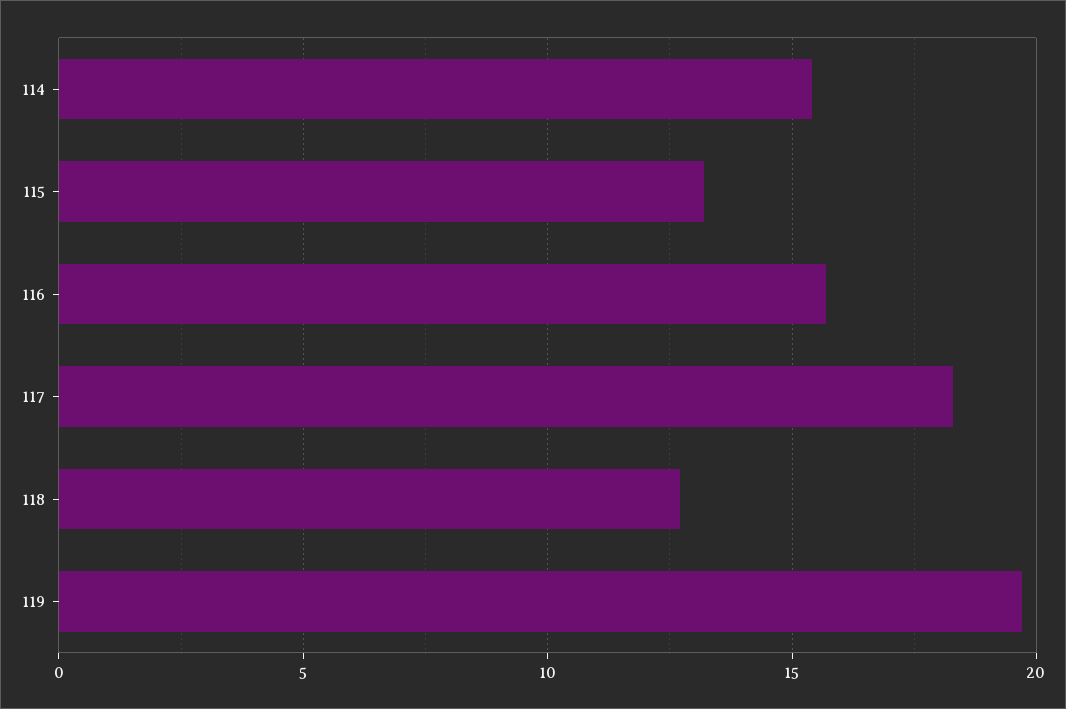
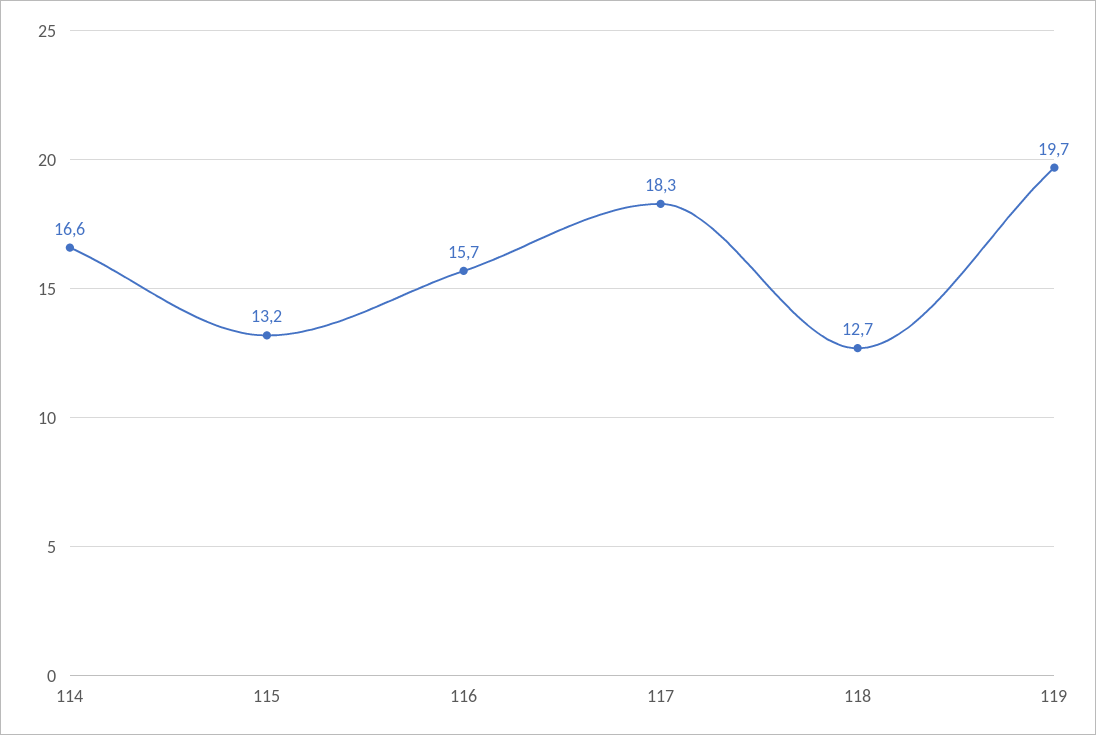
114: 15.5 -> 16.6

